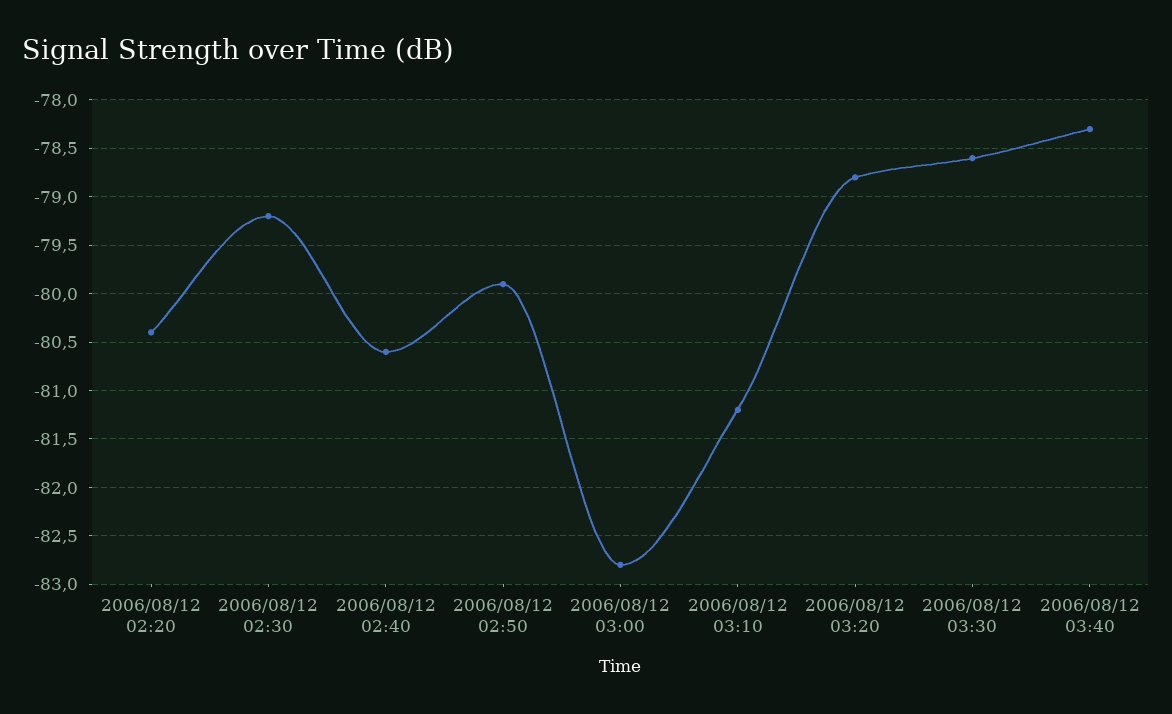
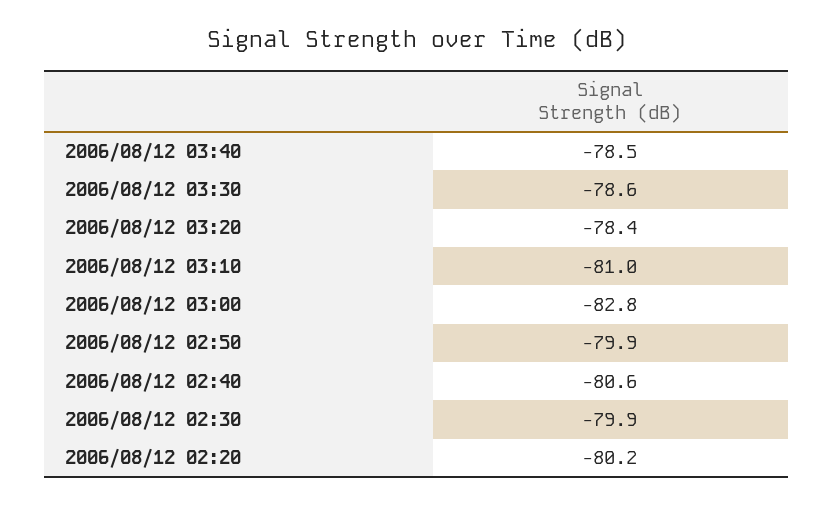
2006/08/12 02:20: -80.4 -> -80.2
2006/08/12 02:30: -79.2 -> -79.9
2006/08/12 03:10: -81.2 -> -81
2006/08/12 03:20: -78.8 -> -78.4
2006/08/12 03:40: -78.3 -> -78.5

